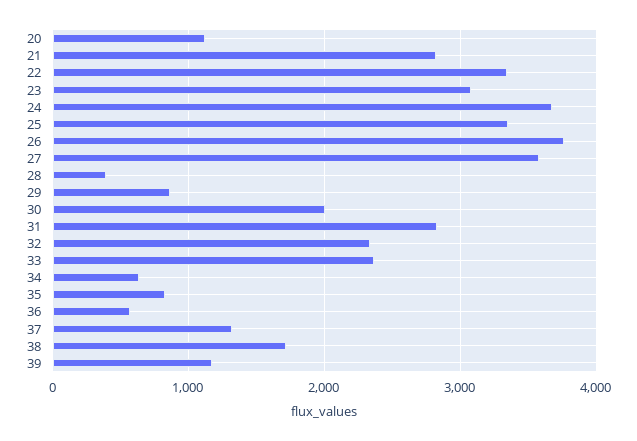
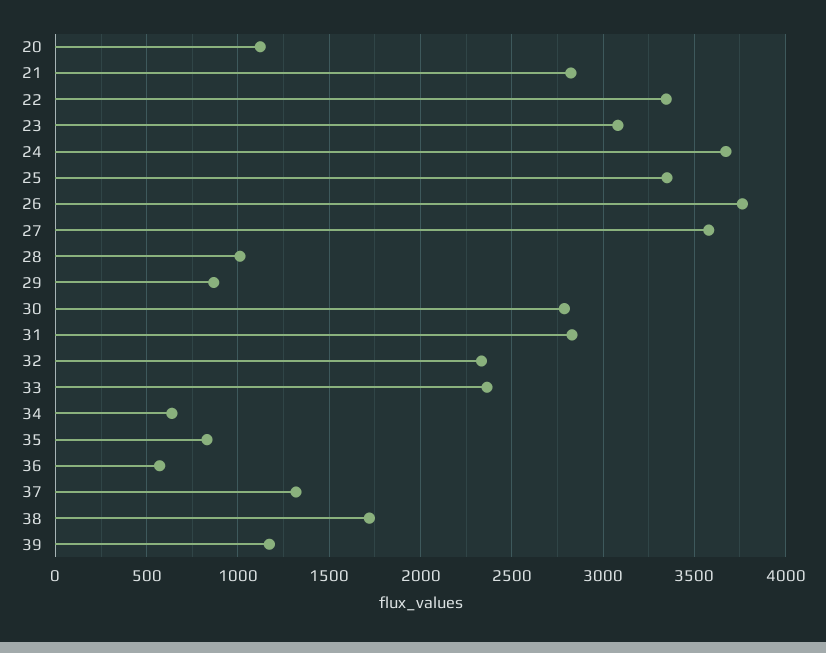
28: 400 -> 1000
30: 2000 -> 2800

